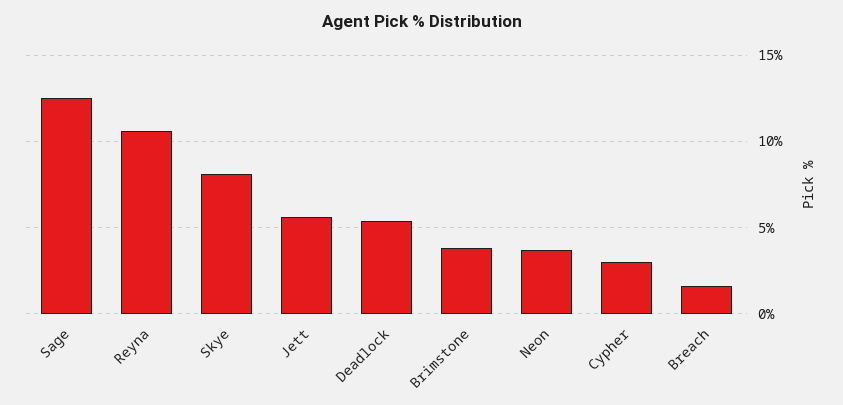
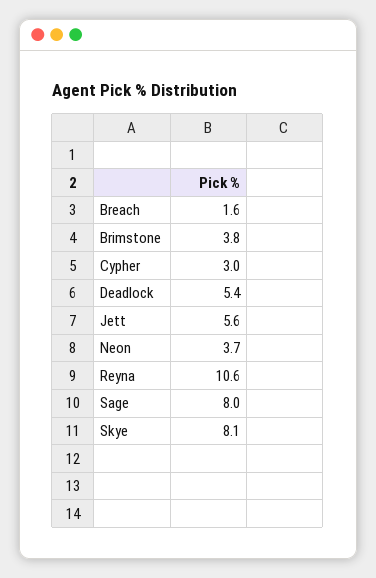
Sage: 12.5 -> 8

